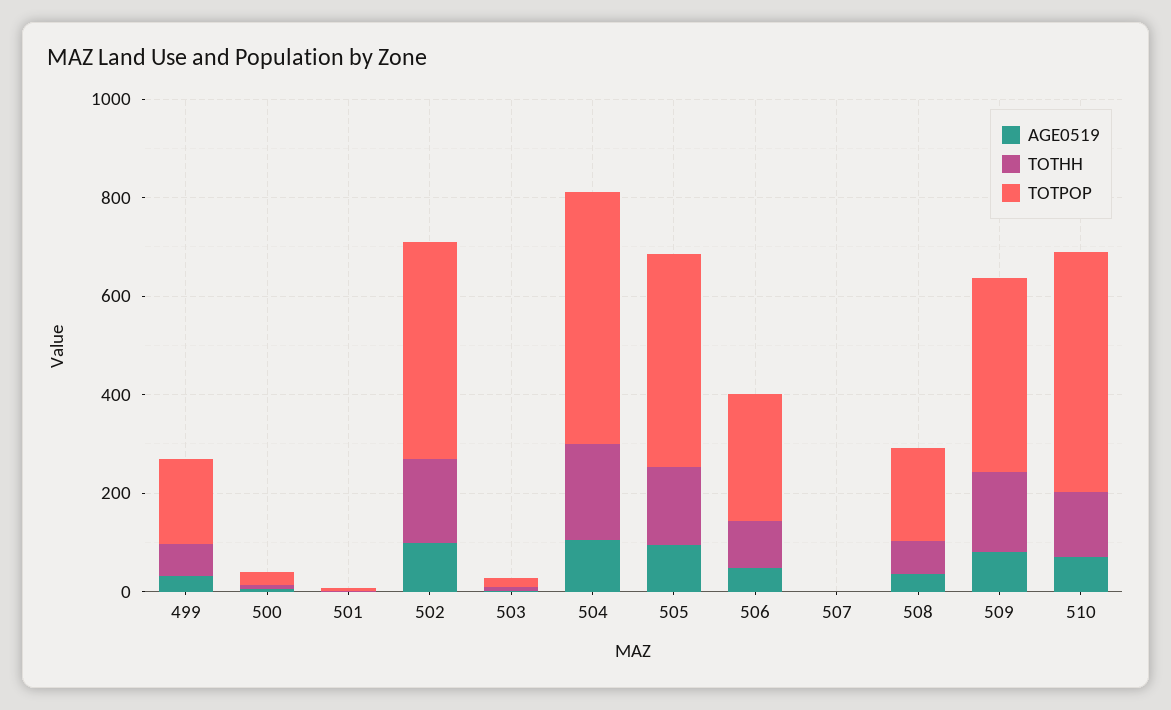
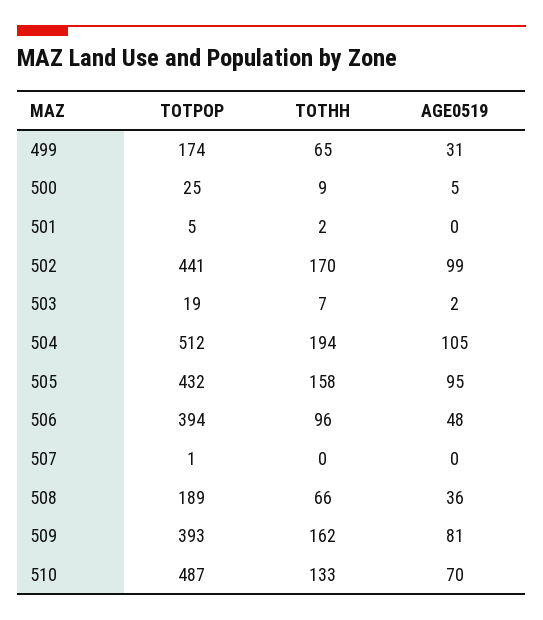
TOTPOP, 506: 250 -> 394

